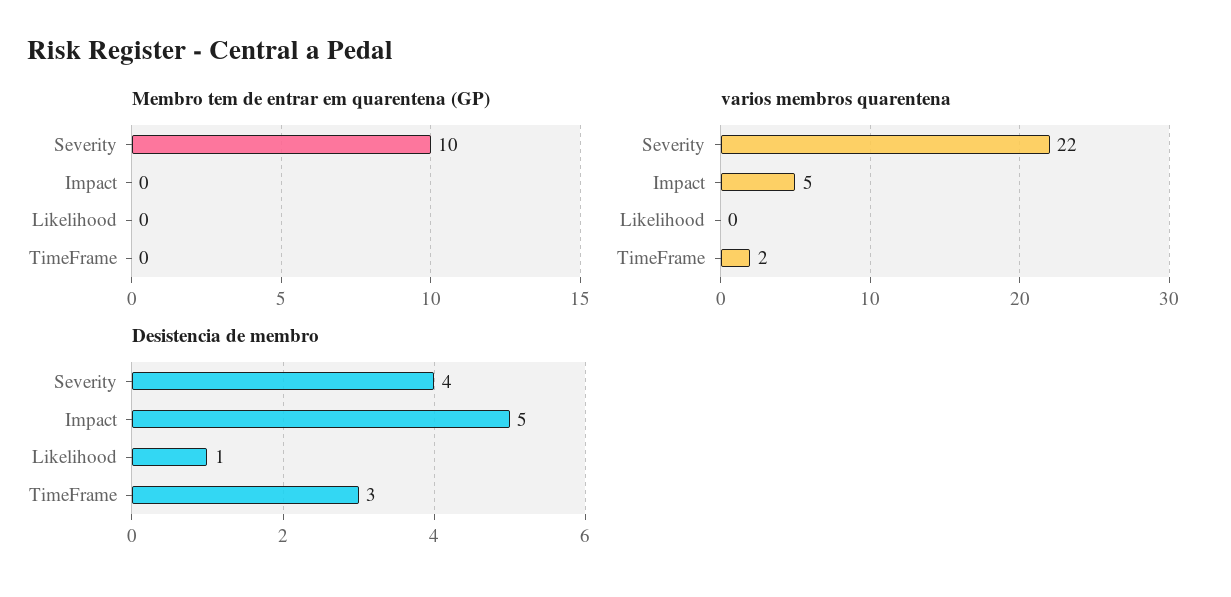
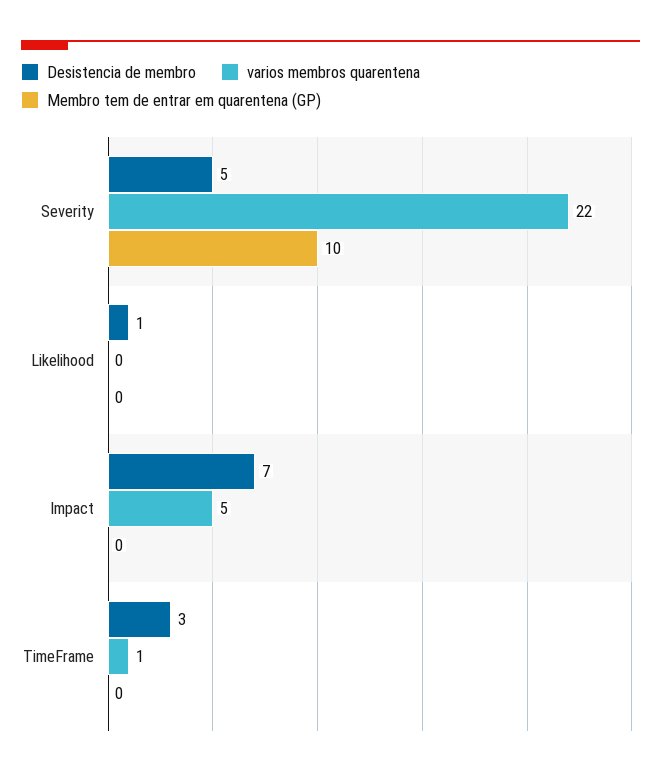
varios membros quarentena, TimeFrame: 2 -> 1
Desistencia de membro, Severity: 4 -> 5
Desistencia de membro, Impact: 5 -> 7

